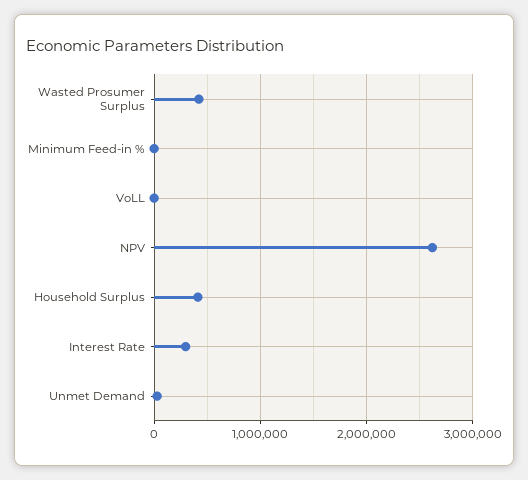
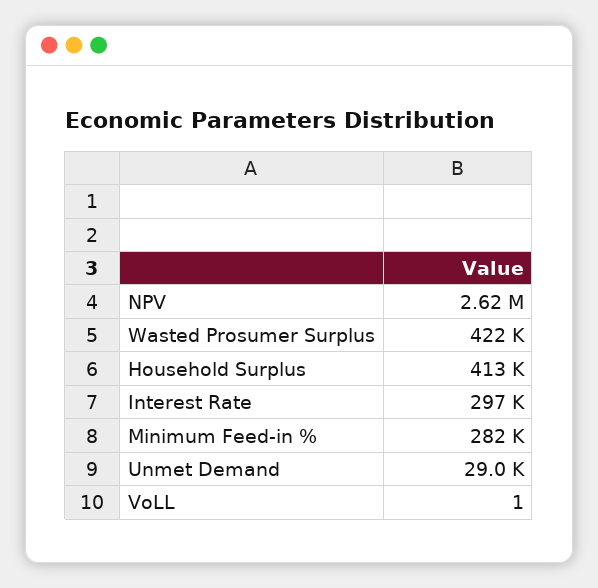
Minimum Feed-in %: 0 -> 282000

